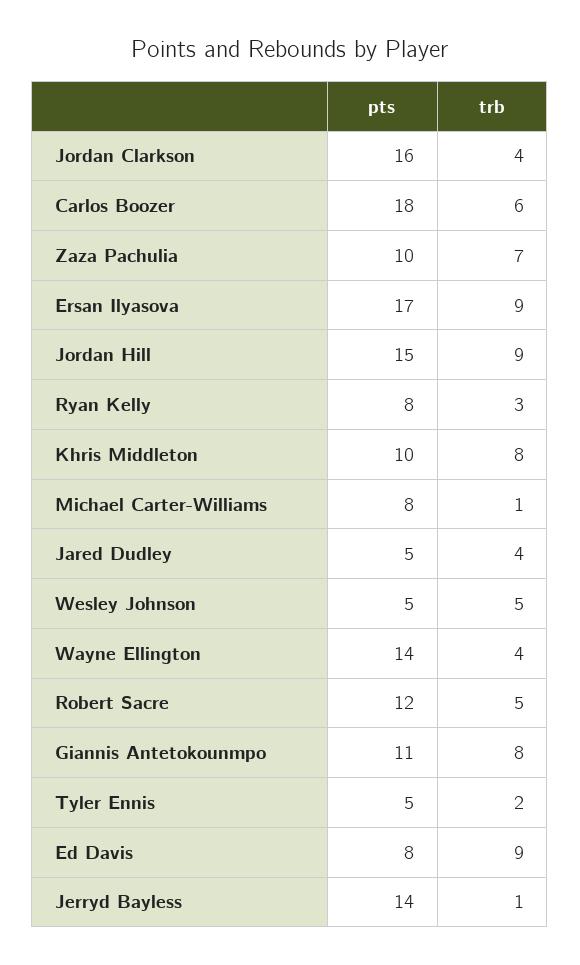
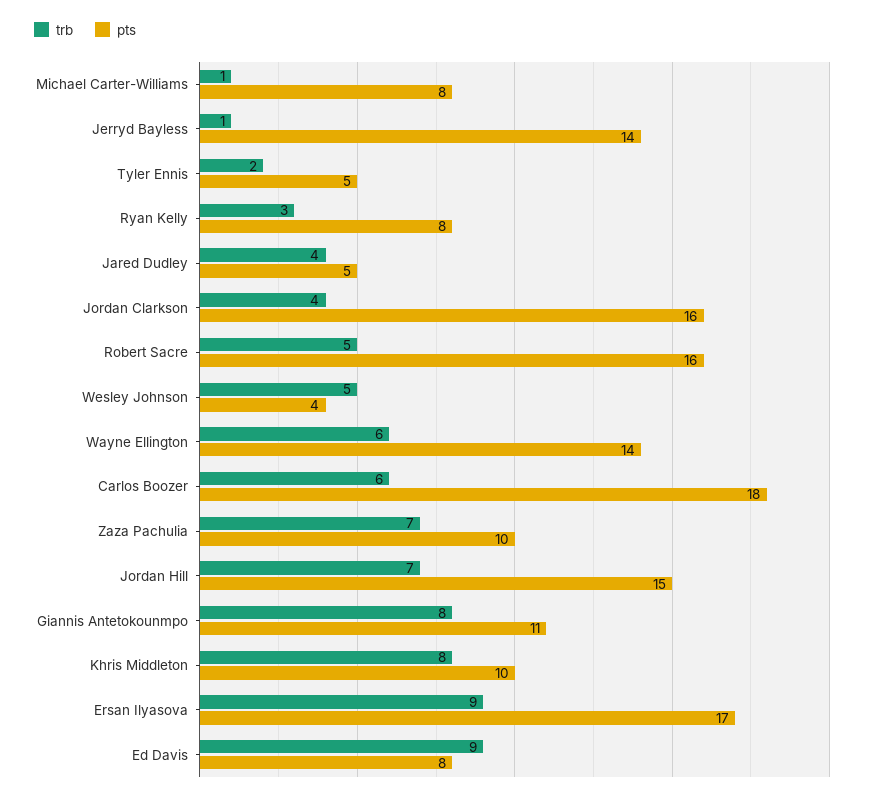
trb, Jordan Hill: 9 -> 7
pts, Wesley Johnson: 5 -> 4
trb, Wayne Ellington: 4 -> 6
pts, Robert Sacre: 12 -> 16

